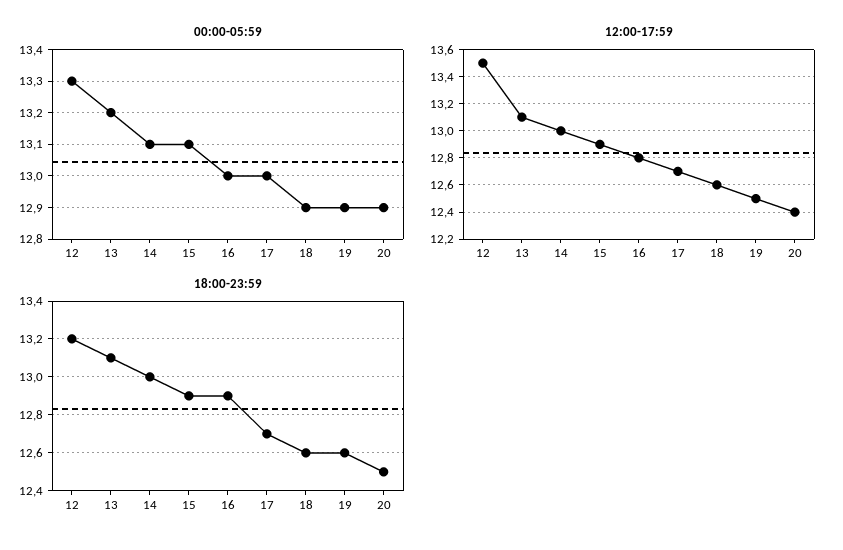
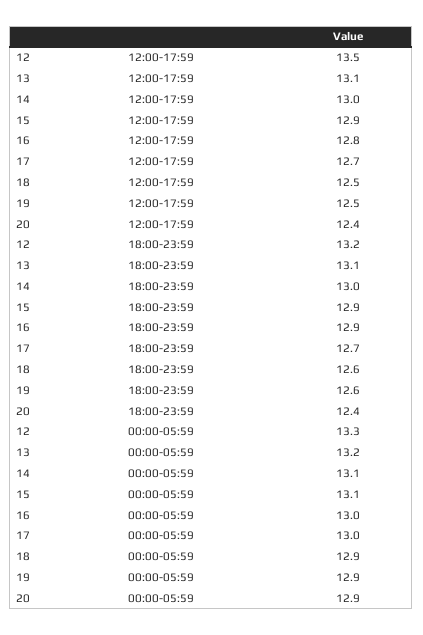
12:00-17:59, 18: 12.6 -> 12.5
18:00-23:59, 20: 12.5 -> 12.4

